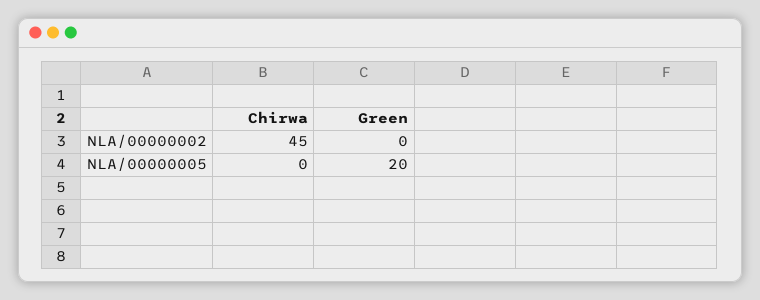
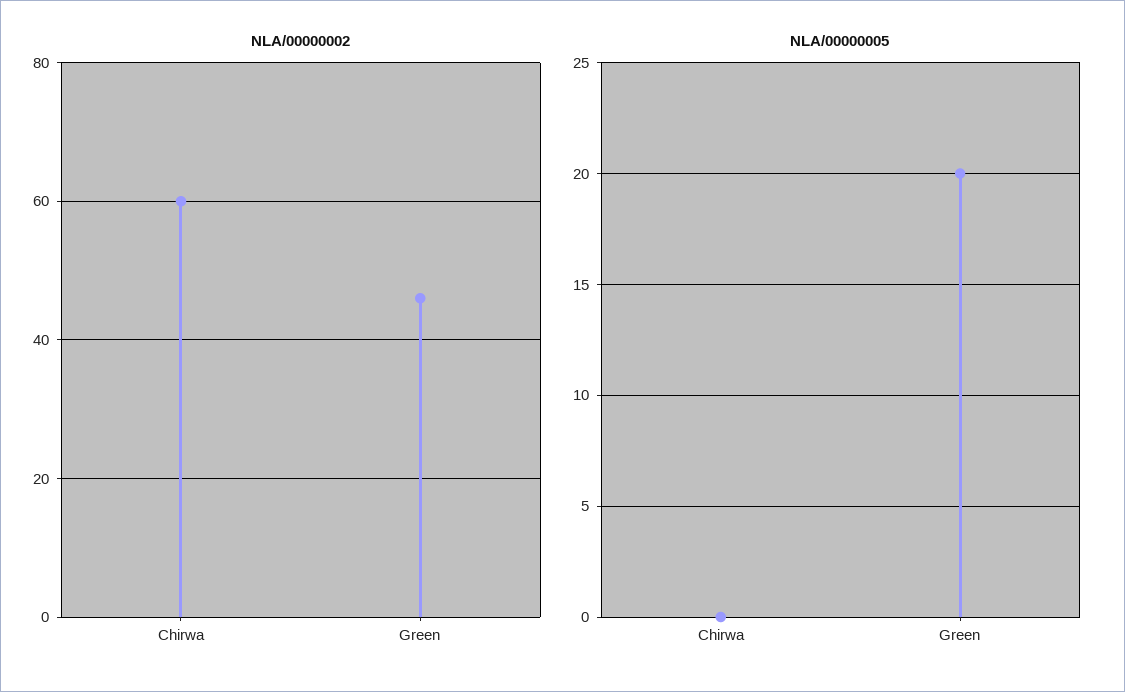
NLA/00000002, Chirwa: 45 -> 60
NLA/00000002, Green: 0 -> 45

